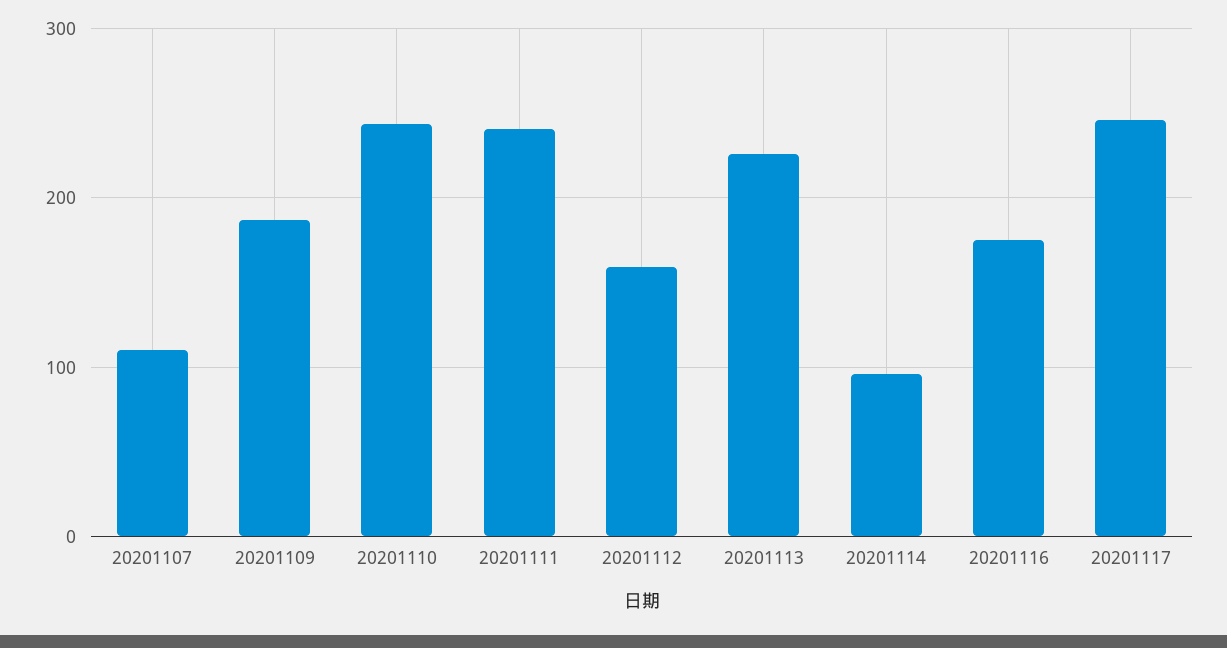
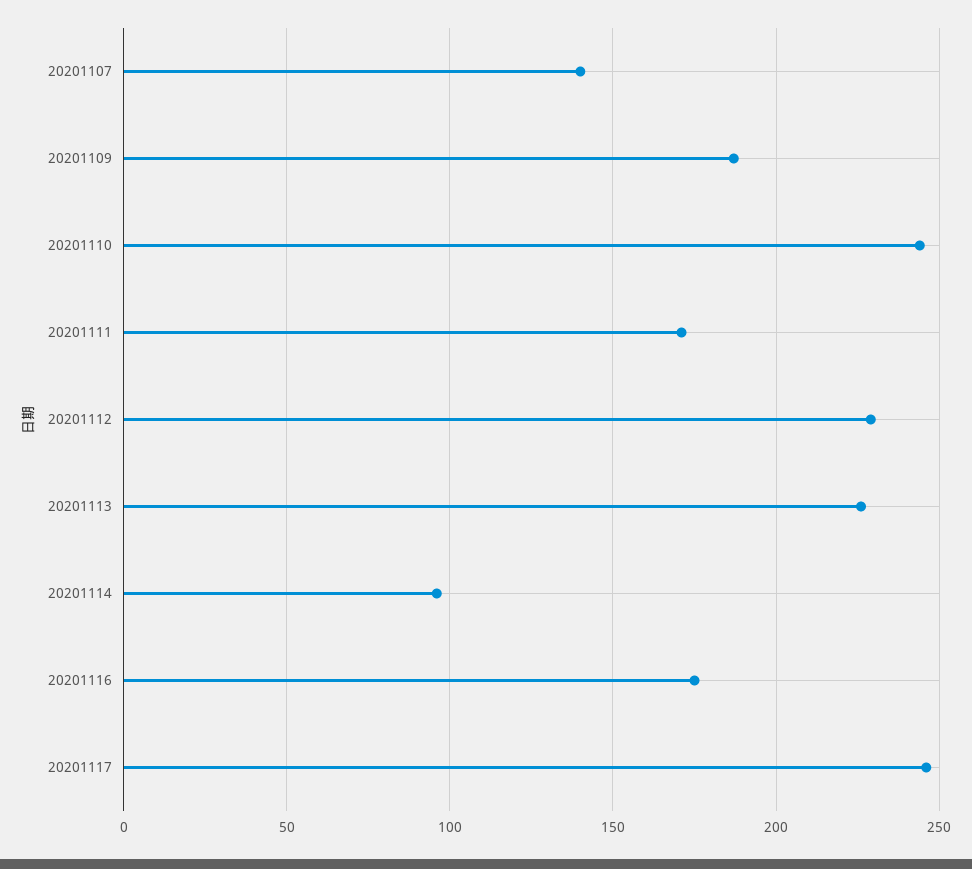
20201107: 110 -> 140
20201111: 240 -> 170
20201112: 160 -> 230

